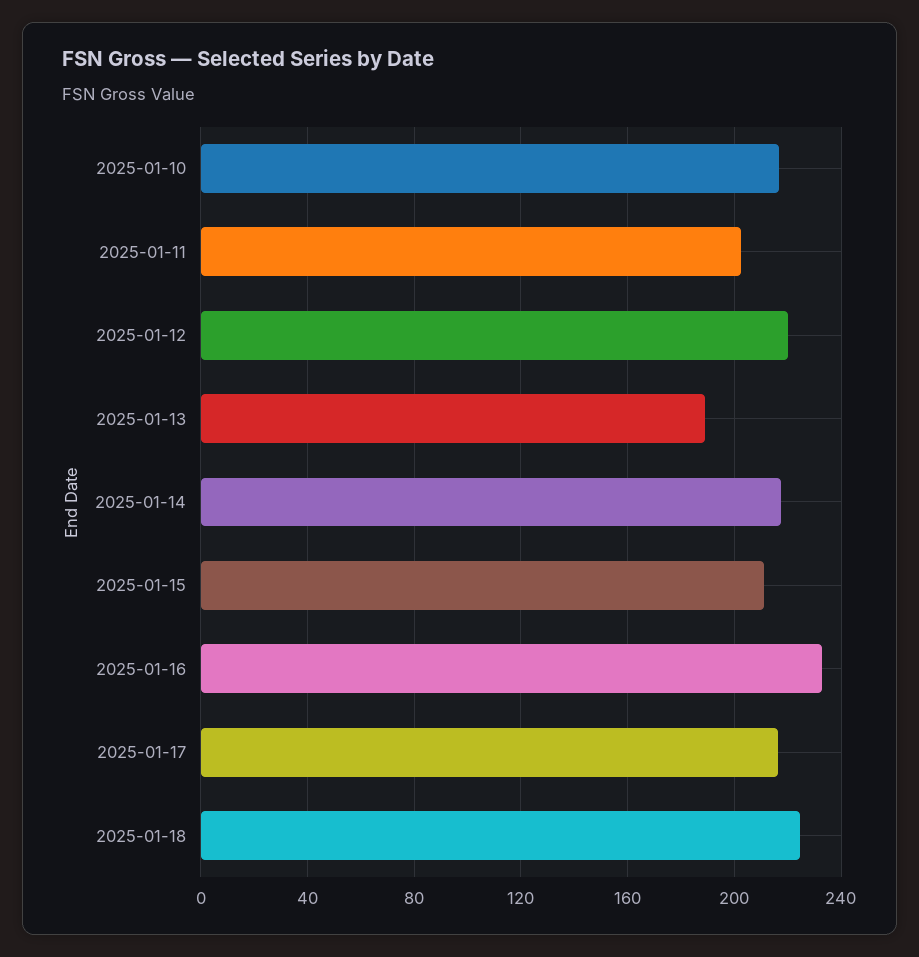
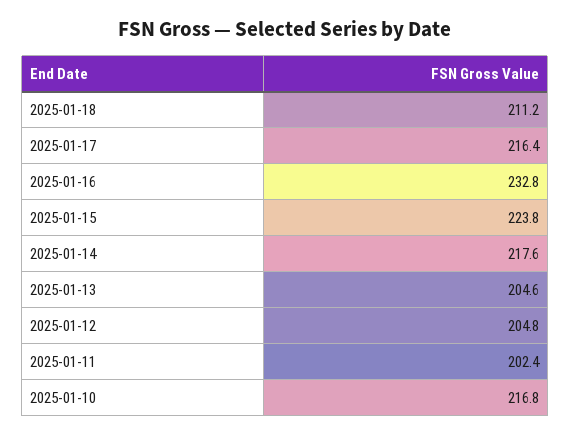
2025-01-12: 220 -> 204.8
2025-01-13: 190 -> 204.6
2025-01-15: 210 -> 223.8
2025-01-18: 225 -> 211.2

